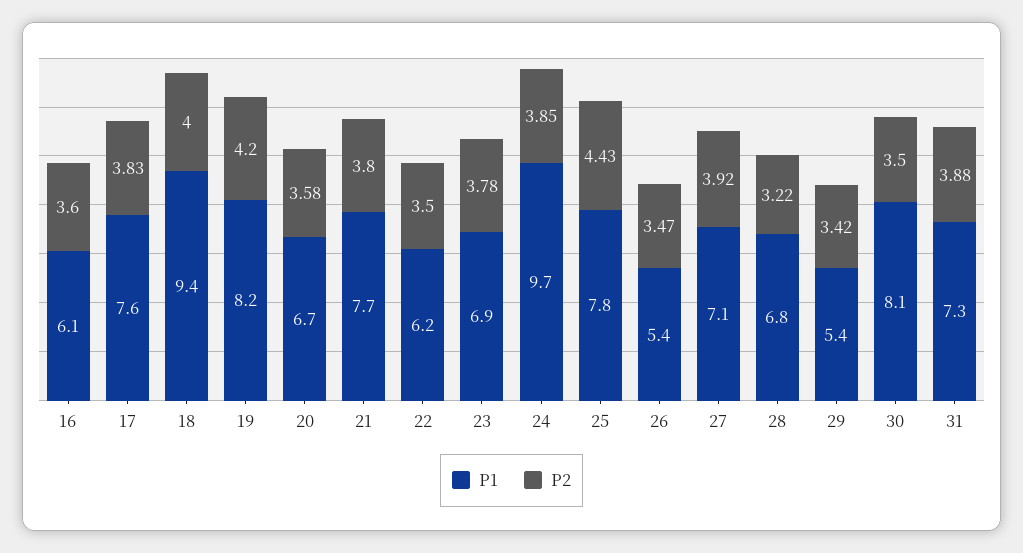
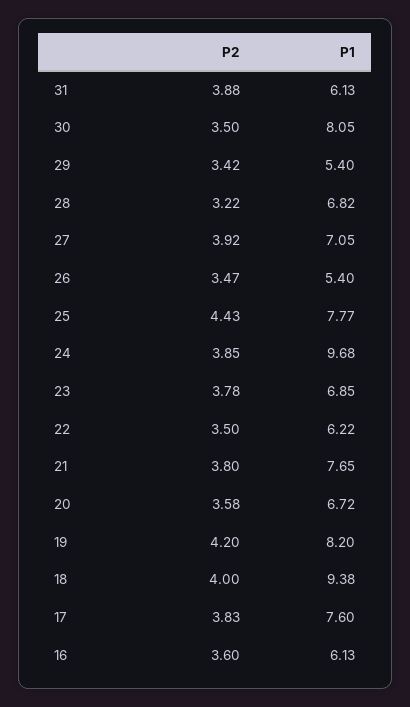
P1, 31: 7.3 -> 6.13

